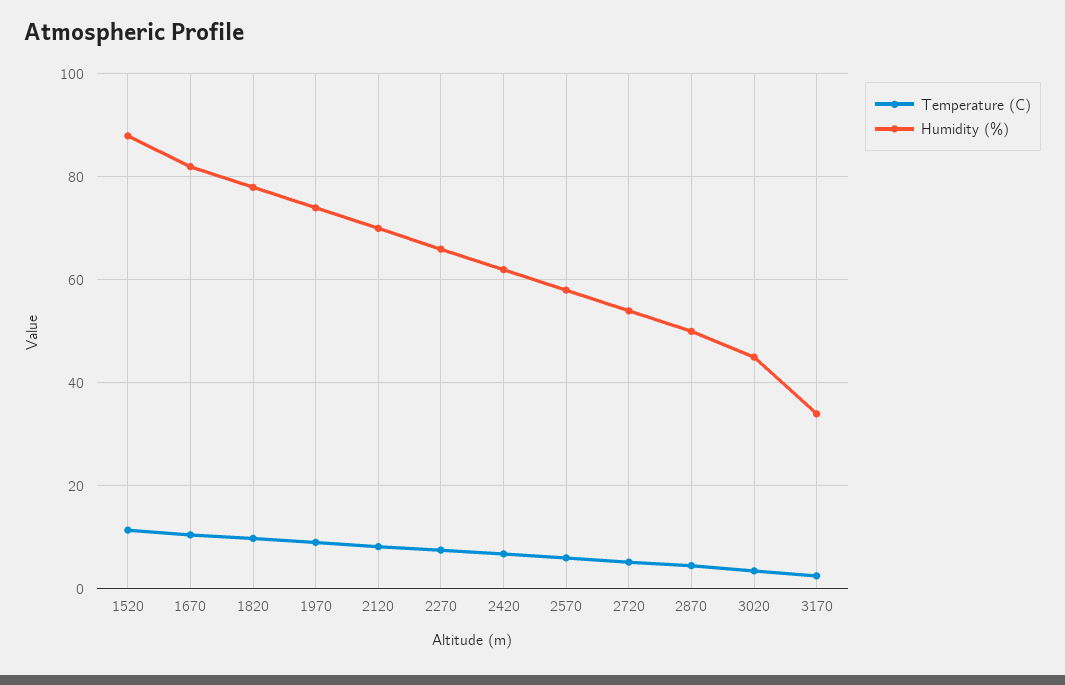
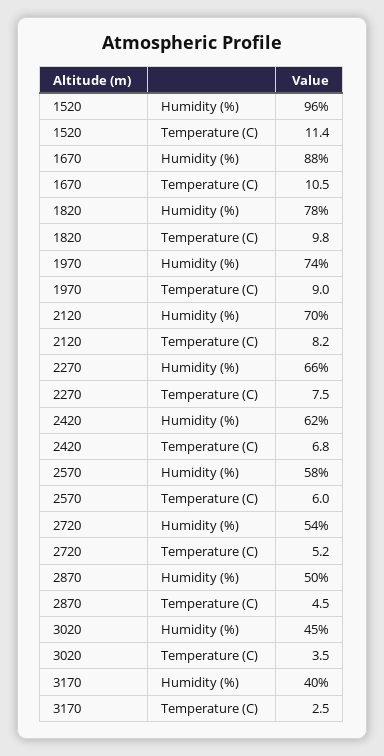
Humidity (%), 1520: 88 -> 96
Humidity (%), 1670: 82 -> 88
Humidity (%), 3170: 34 -> 40

